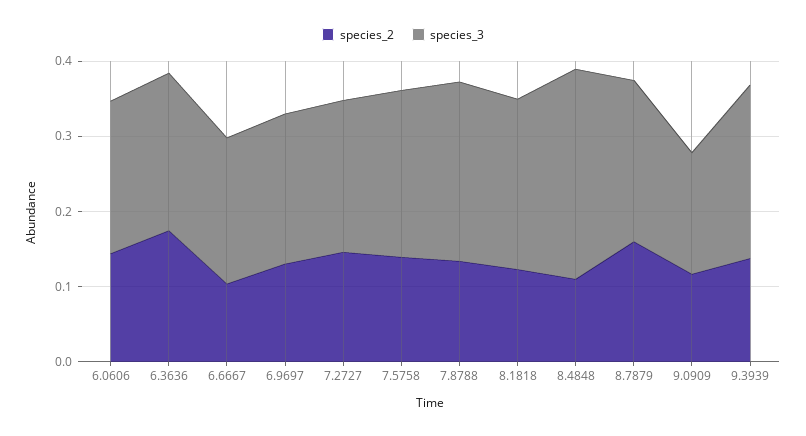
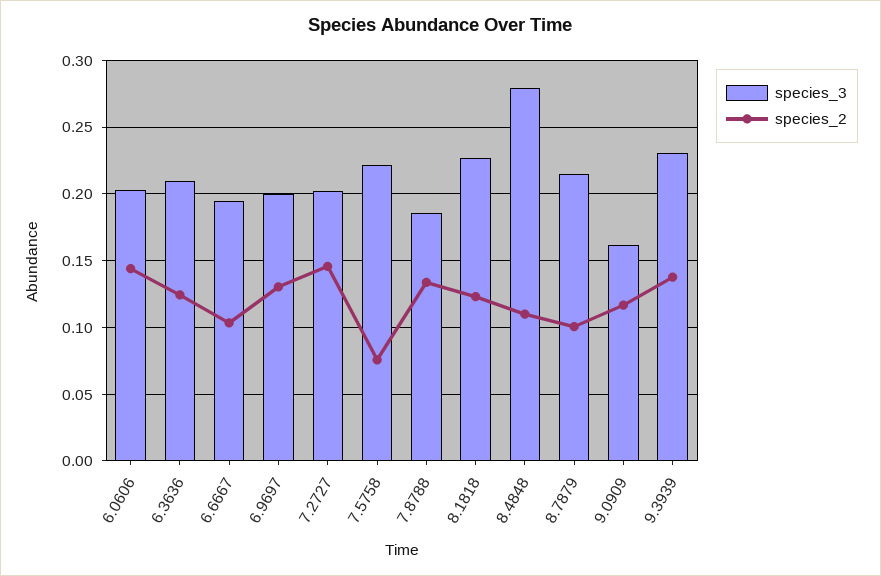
species_2, 6.3636: 0.18 -> 0.125
species_2, 7.5758: 0.14 -> 0.075
species_3, 7.8788: 0.24 -> 0.185
species_2, 8.7879: 0.16 -> 0.1

